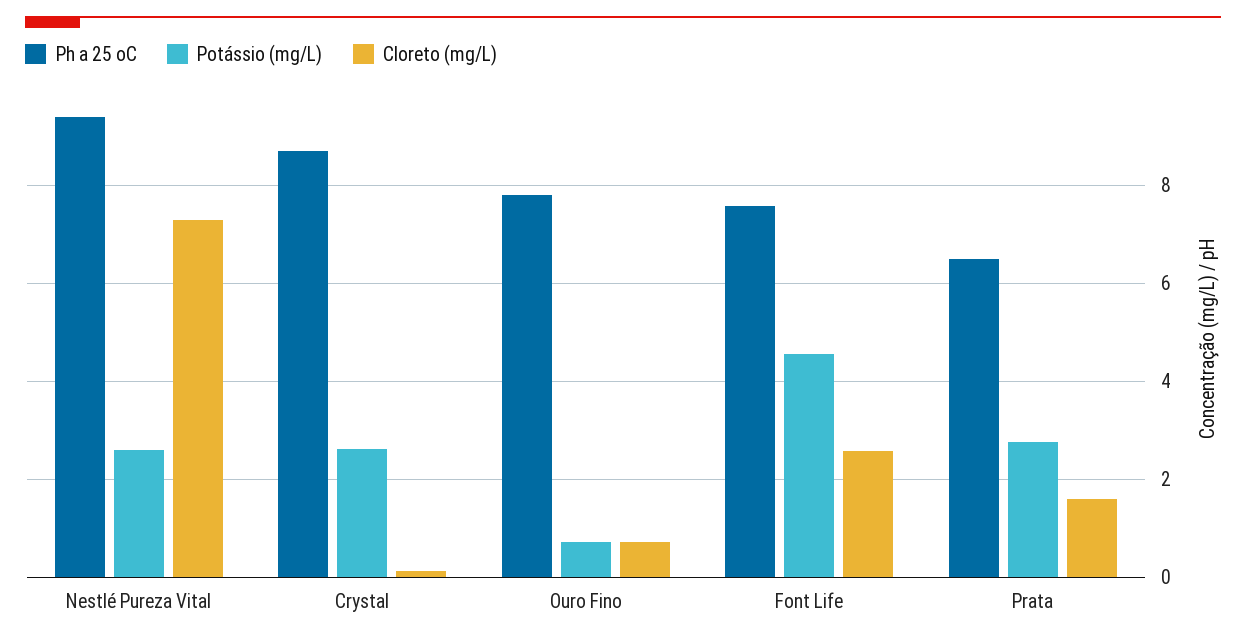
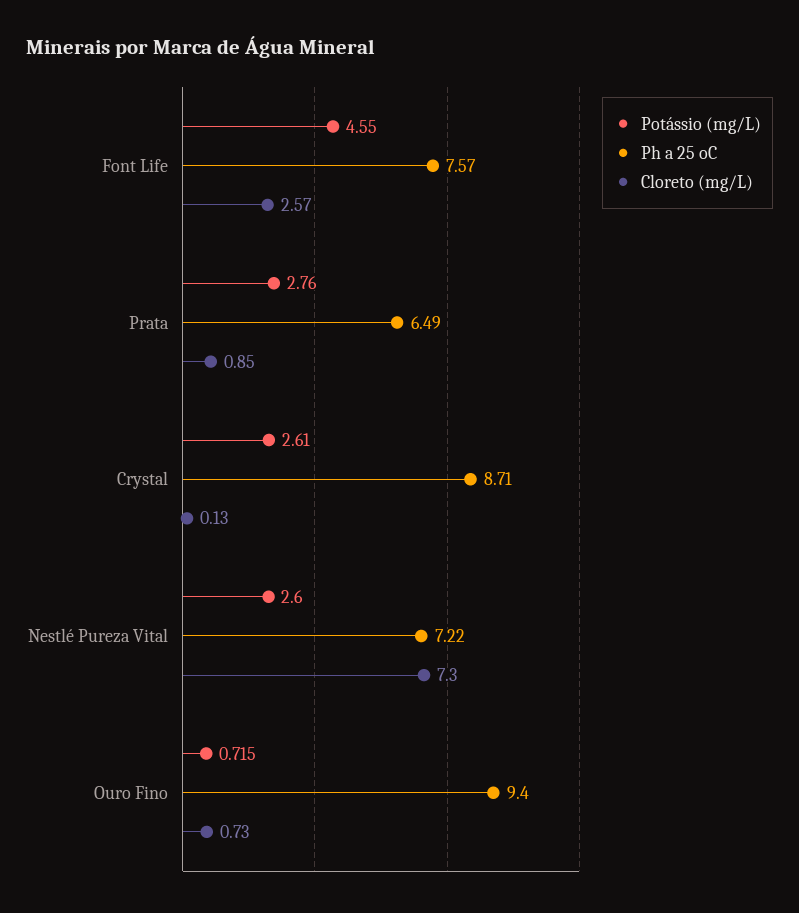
Ph a 25 oC, Nestlé Pureza Vital: 9.4 -> 7.22
Ph a 25 oC, Ouro Fino: 7.8 -> 9.4
Cloreto (mg/L), Prata: 1.6 -> 0.85

